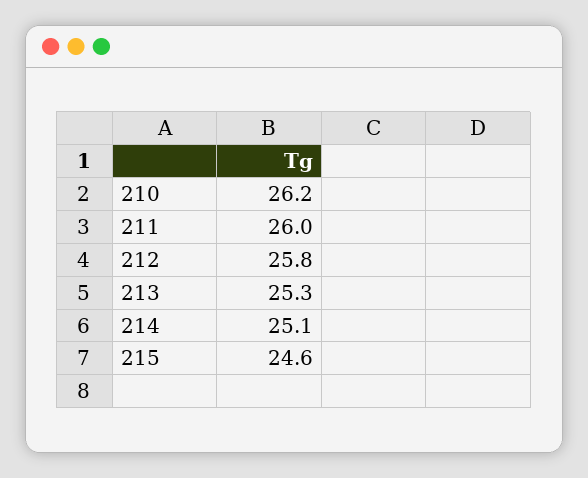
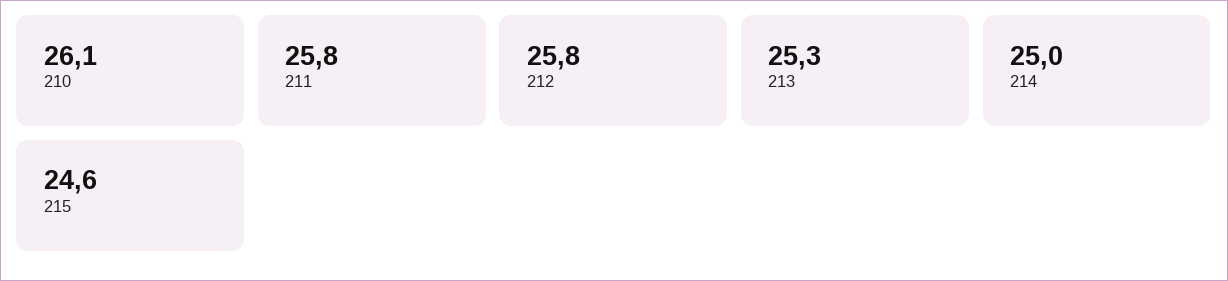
210: 26.2 -> 26.1
211: 26 -> 25.8
214: 25.1 -> 25

